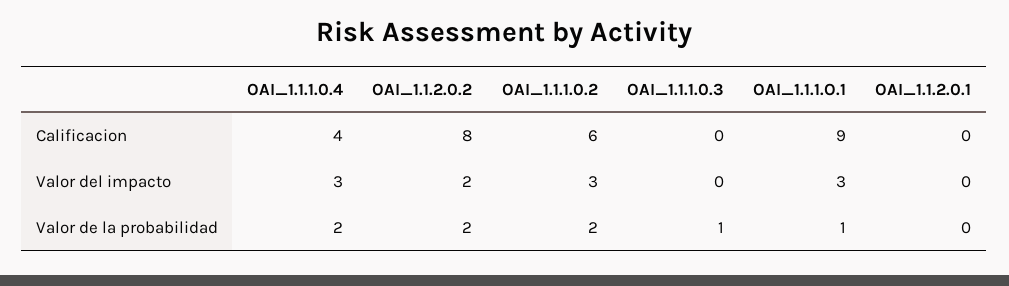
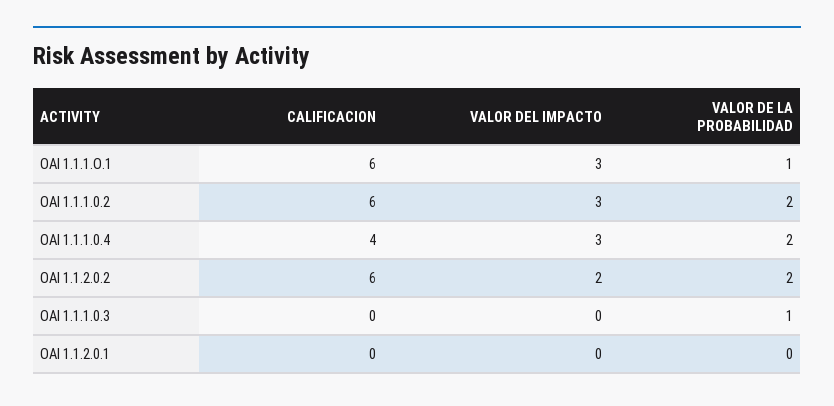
OAI_1.1.2.0.2, Calificacion: 8 -> 6
OAI_1.1.1.O.1, Calificacion: 9 -> 6

